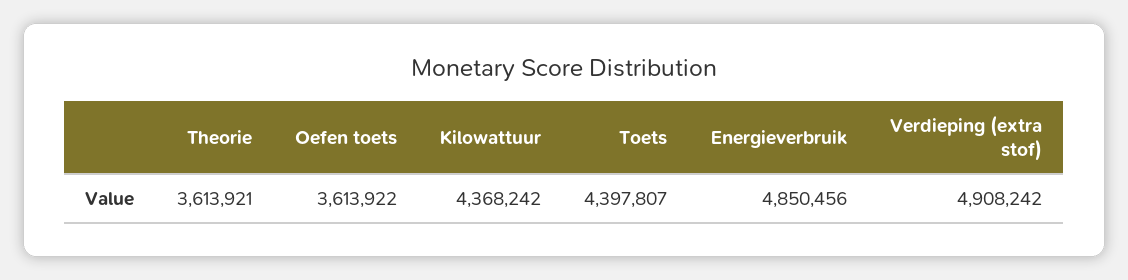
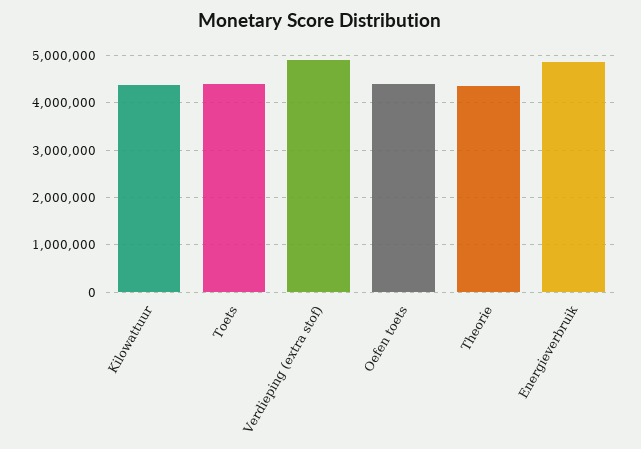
Theorie: 3613921 -> 4400000
Oefen toets: 3613922 -> 4400000

